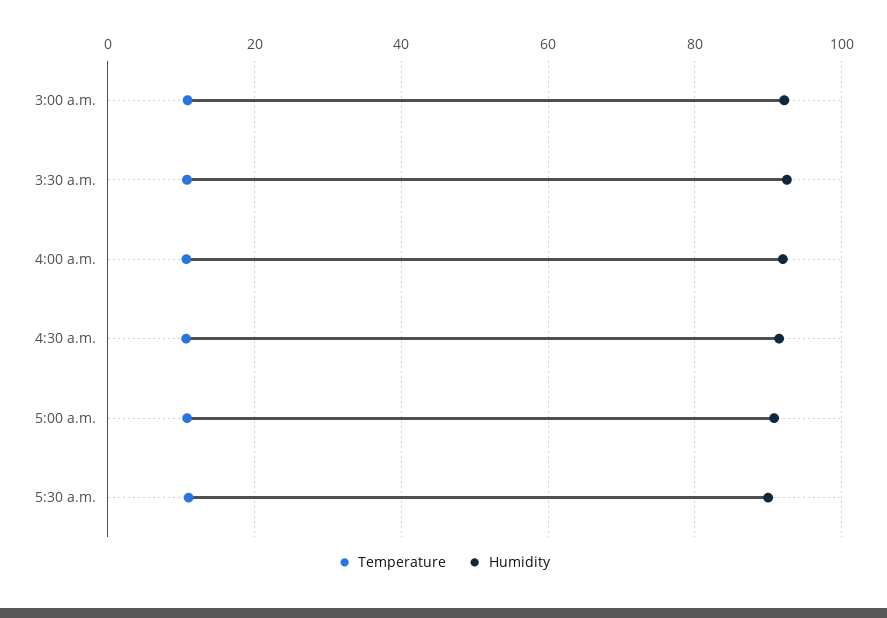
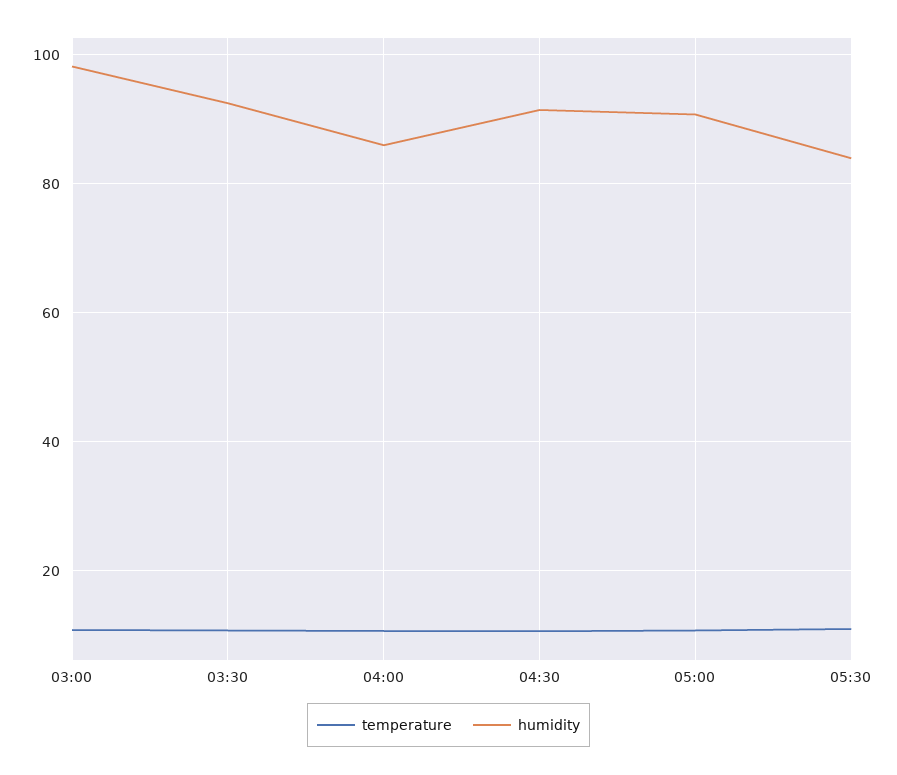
Humidity, 3:00 a.m.: 92 -> 98
Humidity, 4:00 a.m.: 92 -> 86
Humidity, 5:30 a.m.: 90 -> 84

